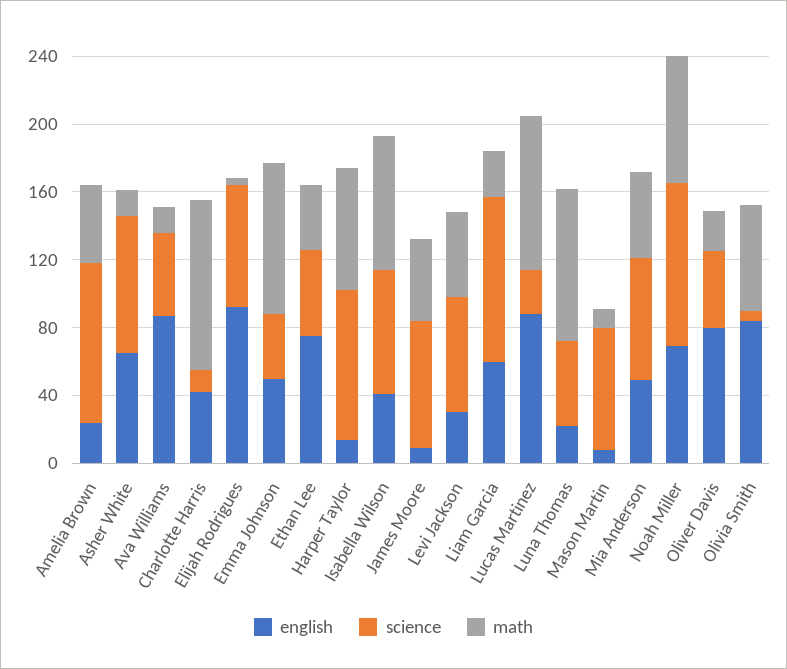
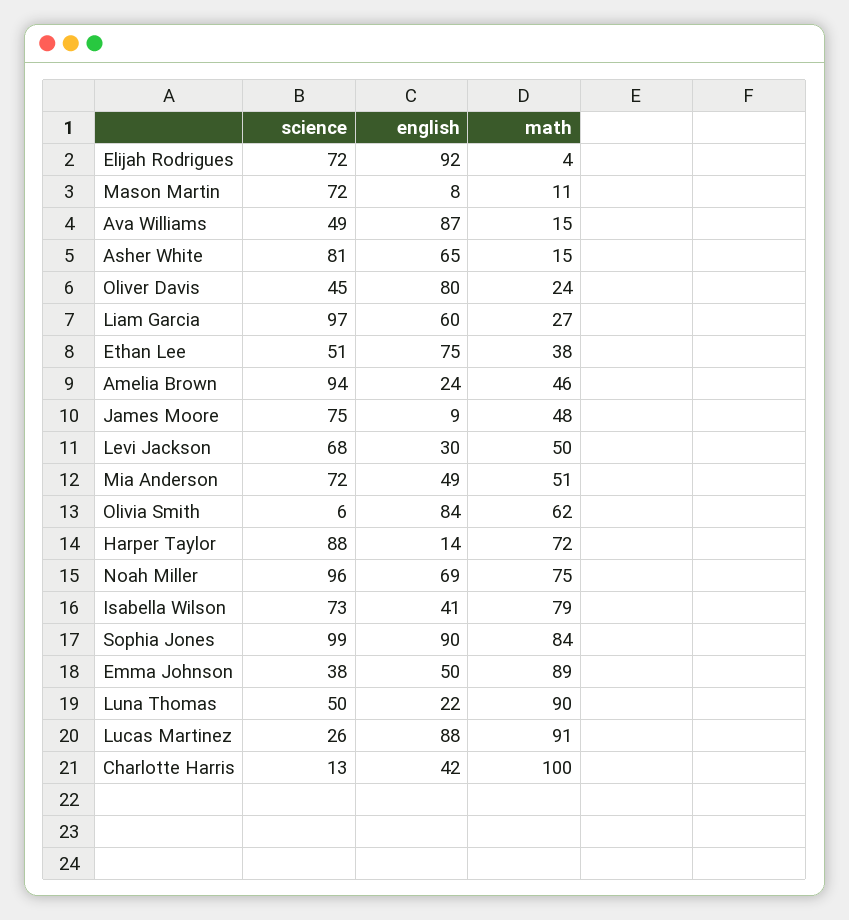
science, Sophia Jones: none -> 99
english, Sophia Jones: none -> 90
math, Sophia Jones: none -> 84

